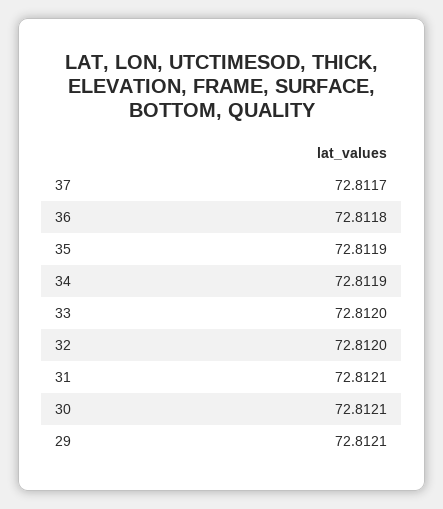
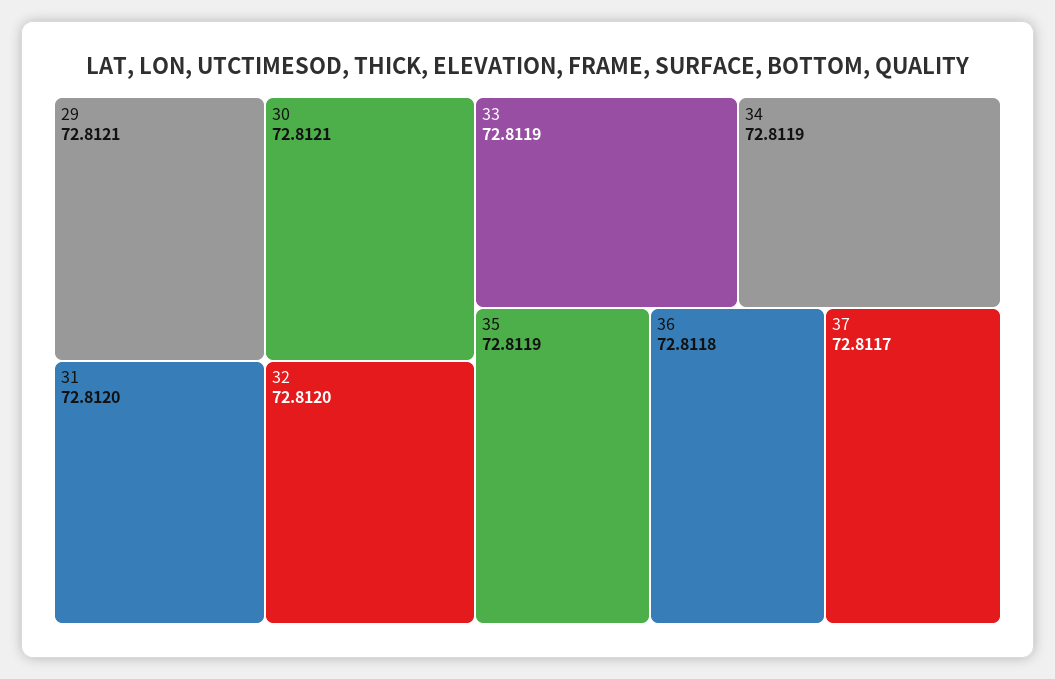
33: 72.812 -> 72.8119
31: 72.8121 -> 72.812

